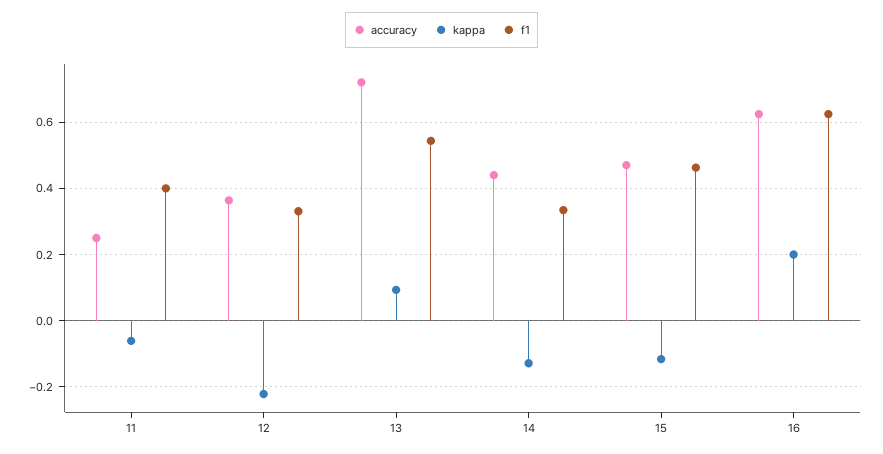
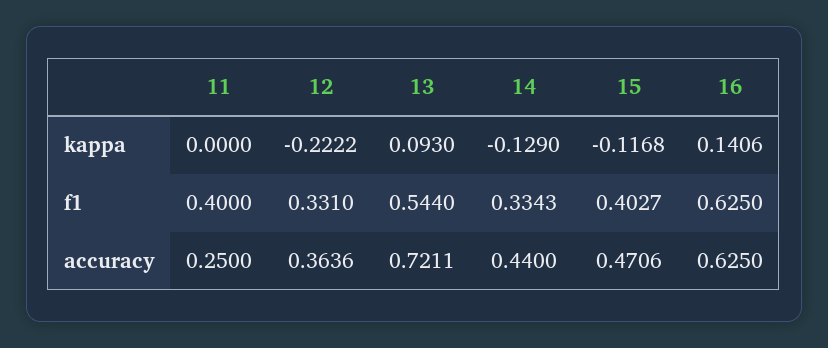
kappa, 11: -0.06 -> 0
f1, 15: 0.46 -> 0.4027
kappa, 16: 0.2 -> 0.1406

